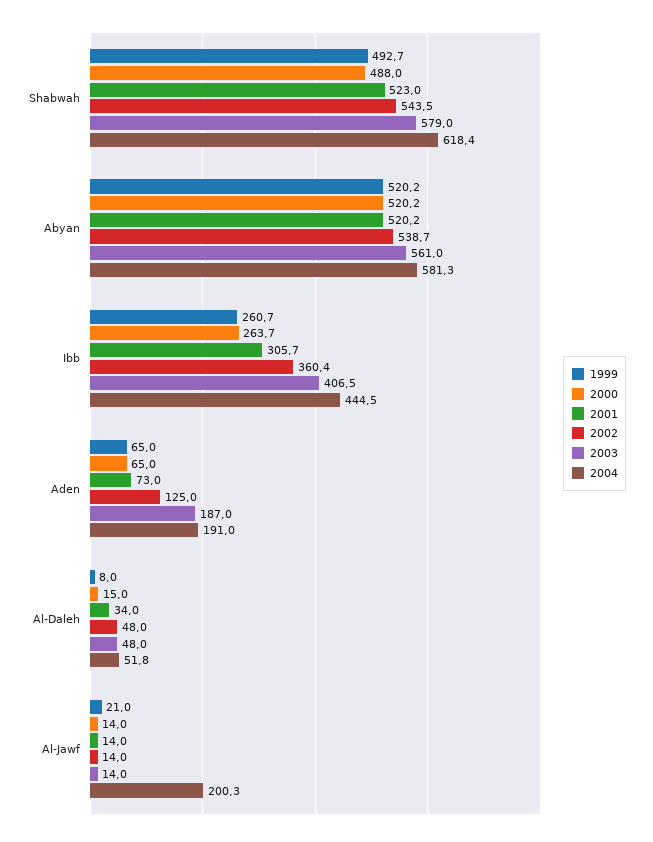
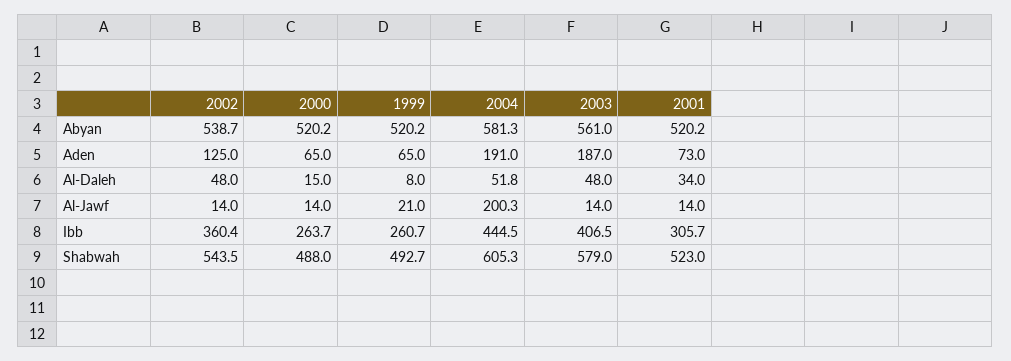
2004, Shabwah: 618.4 -> 605.3

